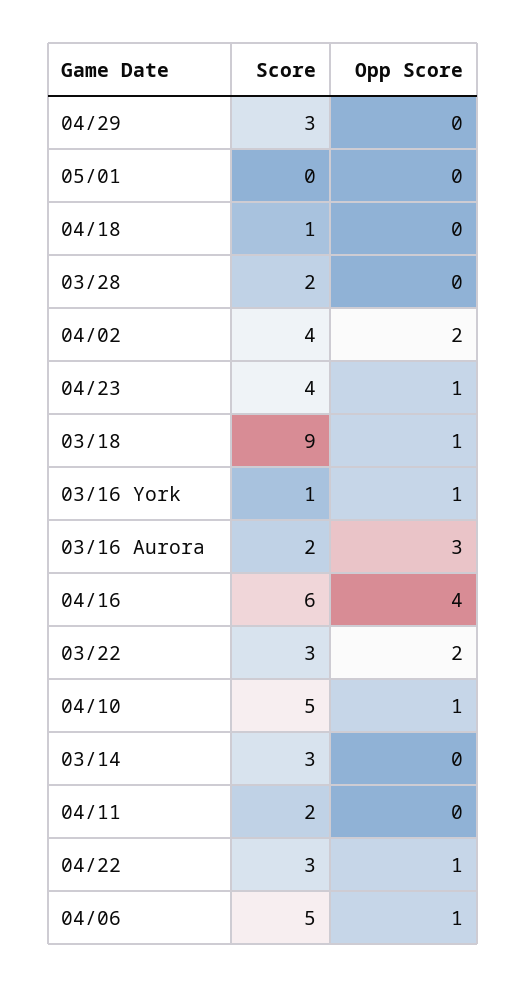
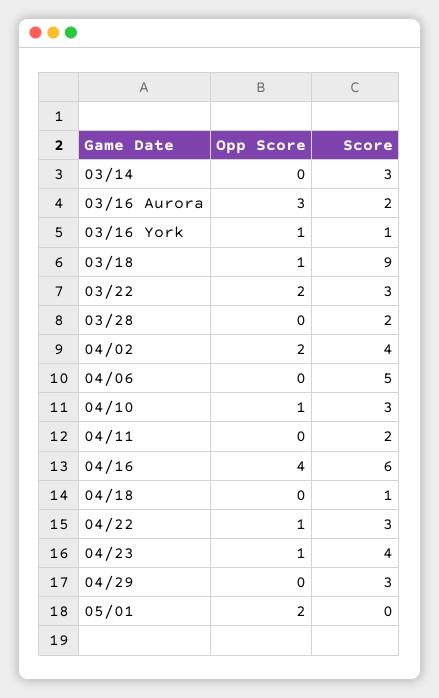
Opp Score, 05/01: 0 -> 2
Score, 04/10: 5 -> 3
Opp Score, 04/06: 1 -> 0

